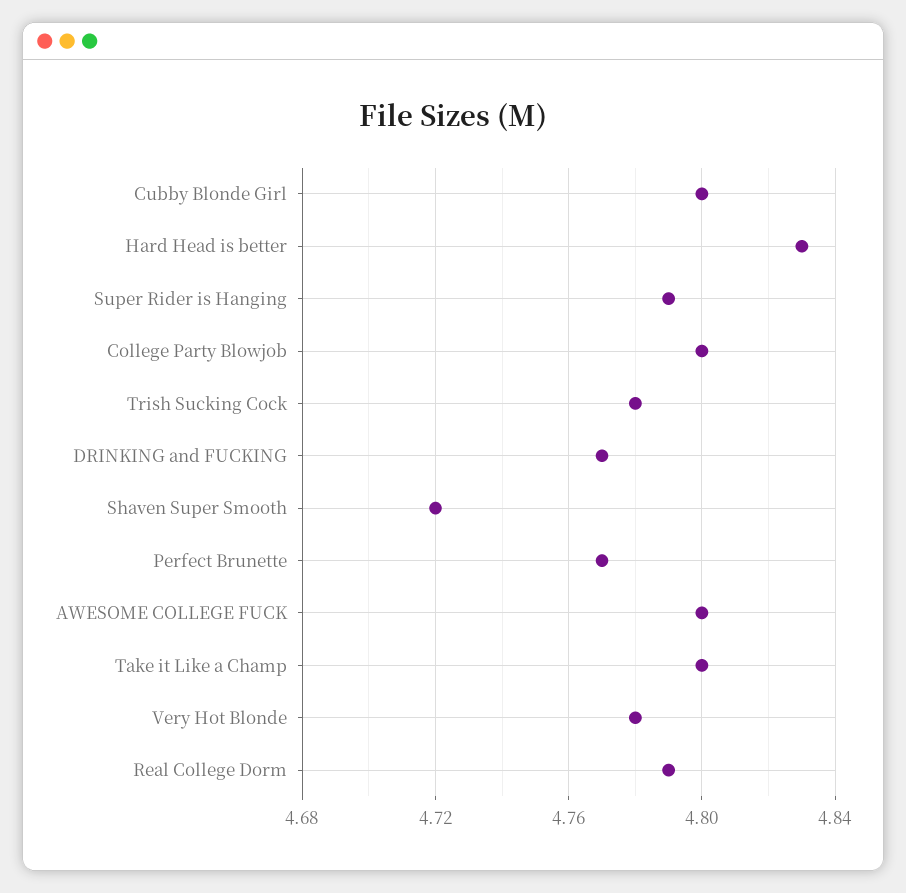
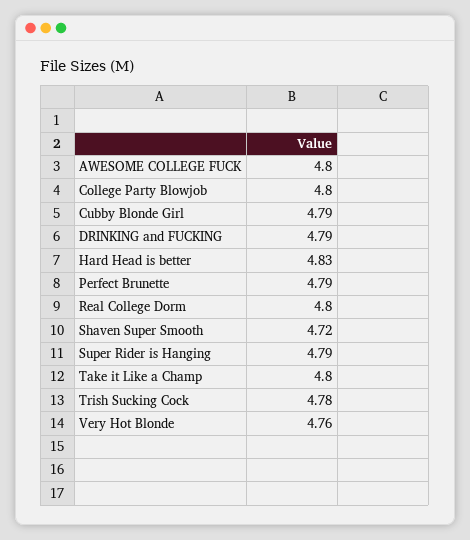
Cubby Blonde Girl: 4.8 -> 4.79
DRINKING and FUCKING: 4.77 -> 4.79
Perfect Brunette: 4.77 -> 4.79
Very Hot Blonde: 4.78 -> 4.76
Real College Dorm: 4.79 -> 4.8

